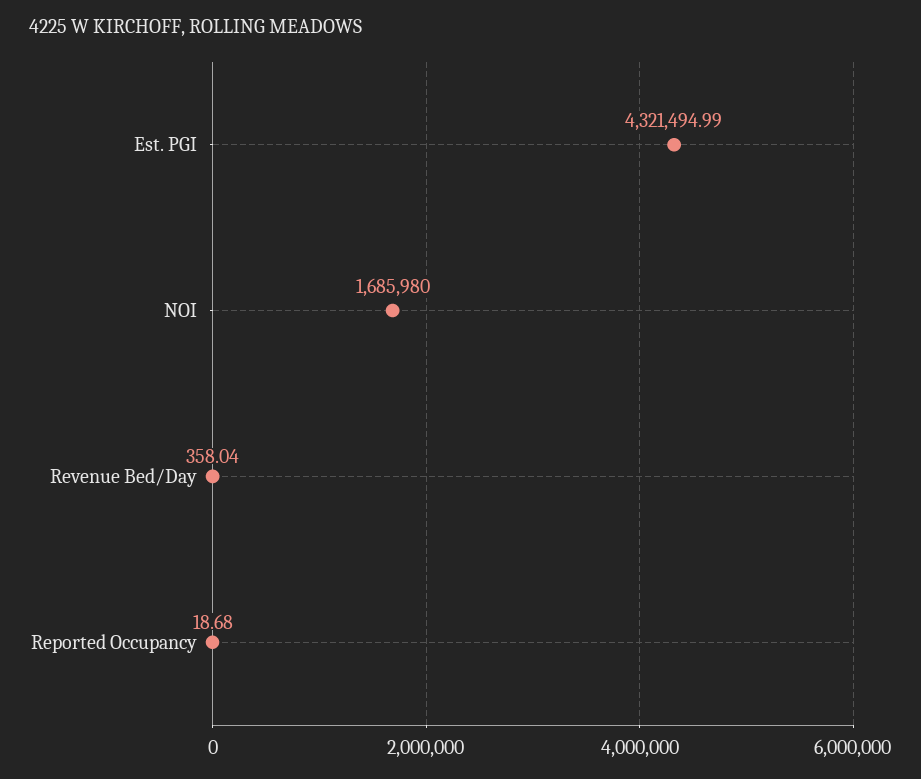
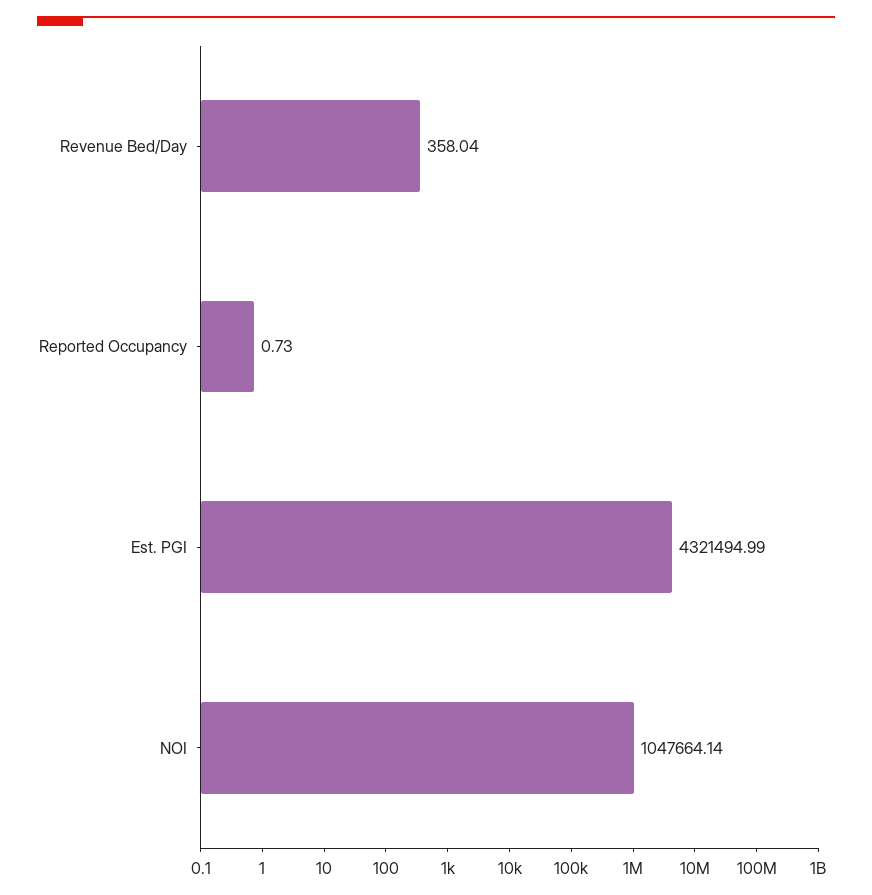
NOI: 1685980 -> 1047664.14
Reported Occupancy: 18.68 -> 0.73

